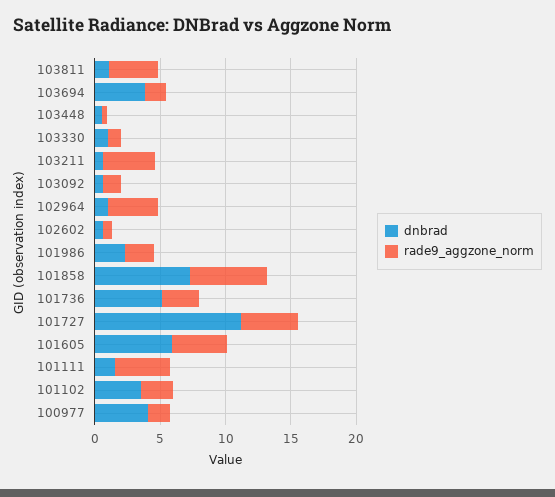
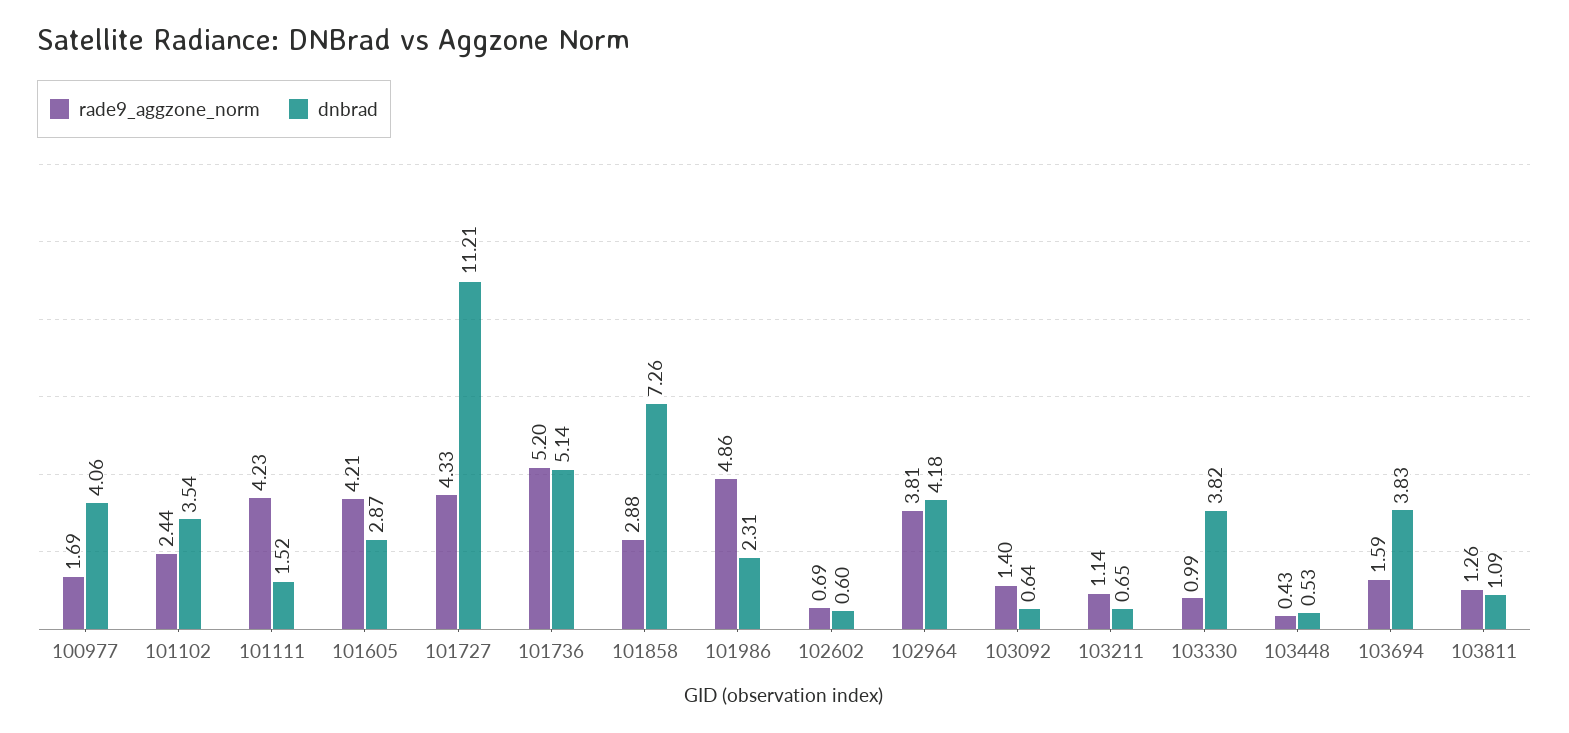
rade9_aggzone_norm, 103811: 4 -> 1.26
dnbrad, 103330: 1 -> 3.82
rade9_aggzone_norm, 103211: 4 -> 1.14
dnbrad, 102964: 1 -> 4.18
rade9_aggzone_norm, 101986: 2 -> 4.86
rade9_aggzone_norm, 101858: 6 -> 2.88
rade9_aggzone_norm, 101736: 3 -> 5.2
dnbrad, 101605: 6 -> 2.87

